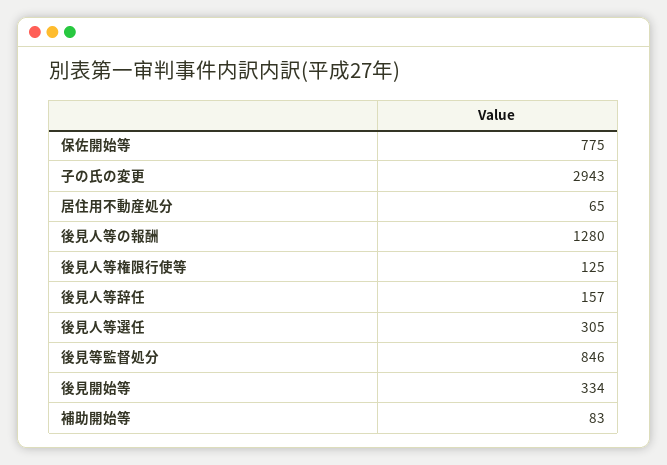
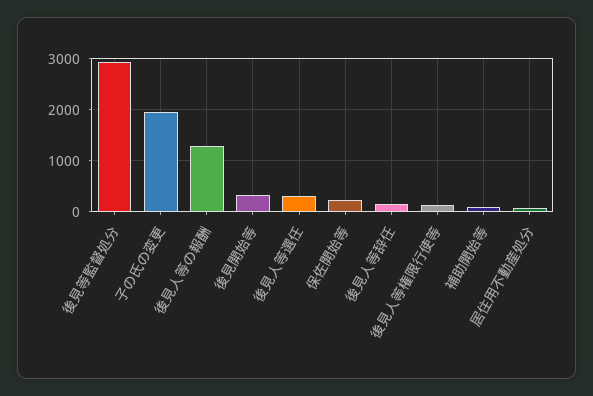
保佐開始等: 775 -> 200
子の氏の変更: 2943 -> 2000
後見等監督処分: 846 -> 3000

